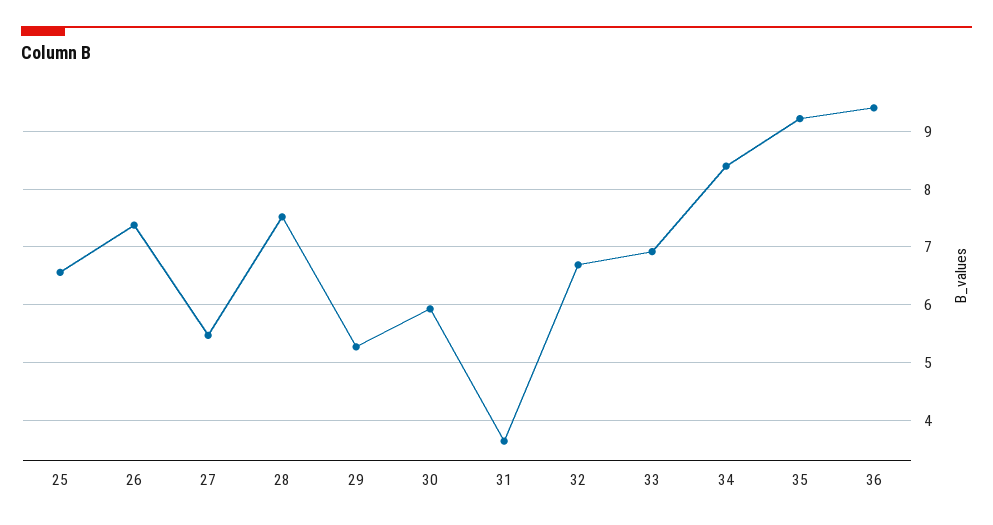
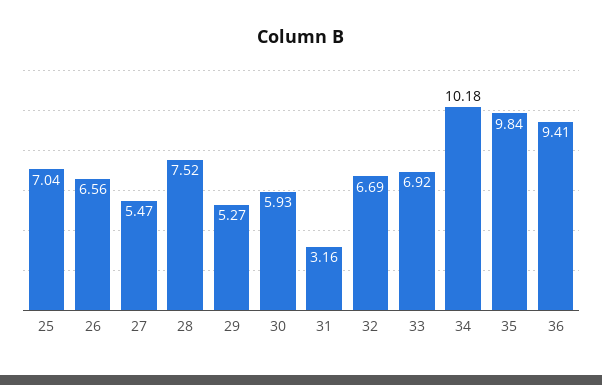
25: 6.6 -> 7.04
26: 7.4 -> 6.56
31: 3.6 -> 3.16
34: 8.4 -> 10.18
35: 9.2 -> 9.84

